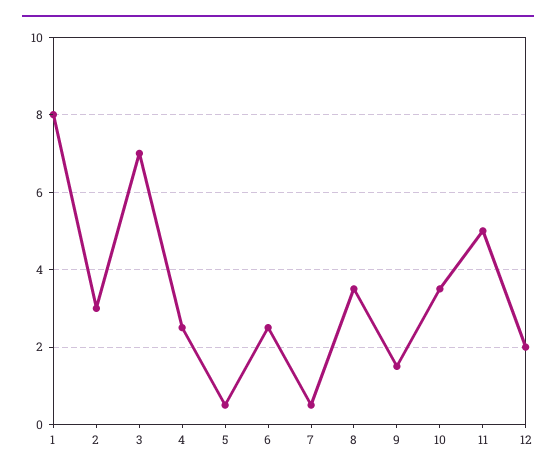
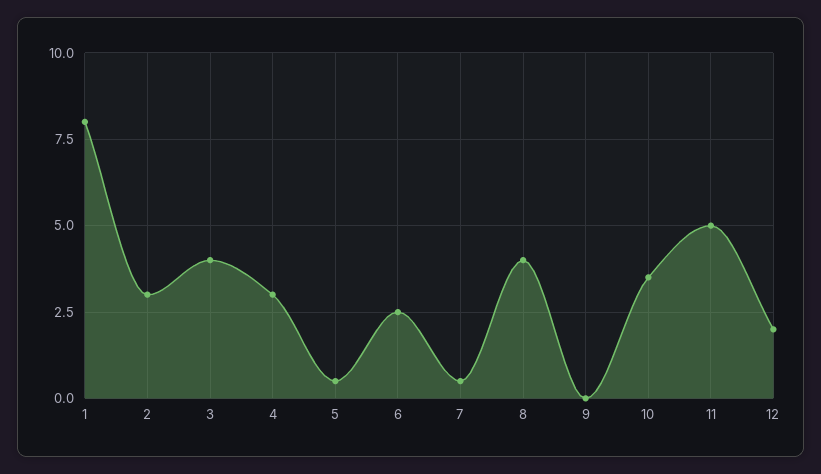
3: 7 -> 4
4: 2.5 -> 3
8: 3.5 -> 4
9: 1.5 -> 0

